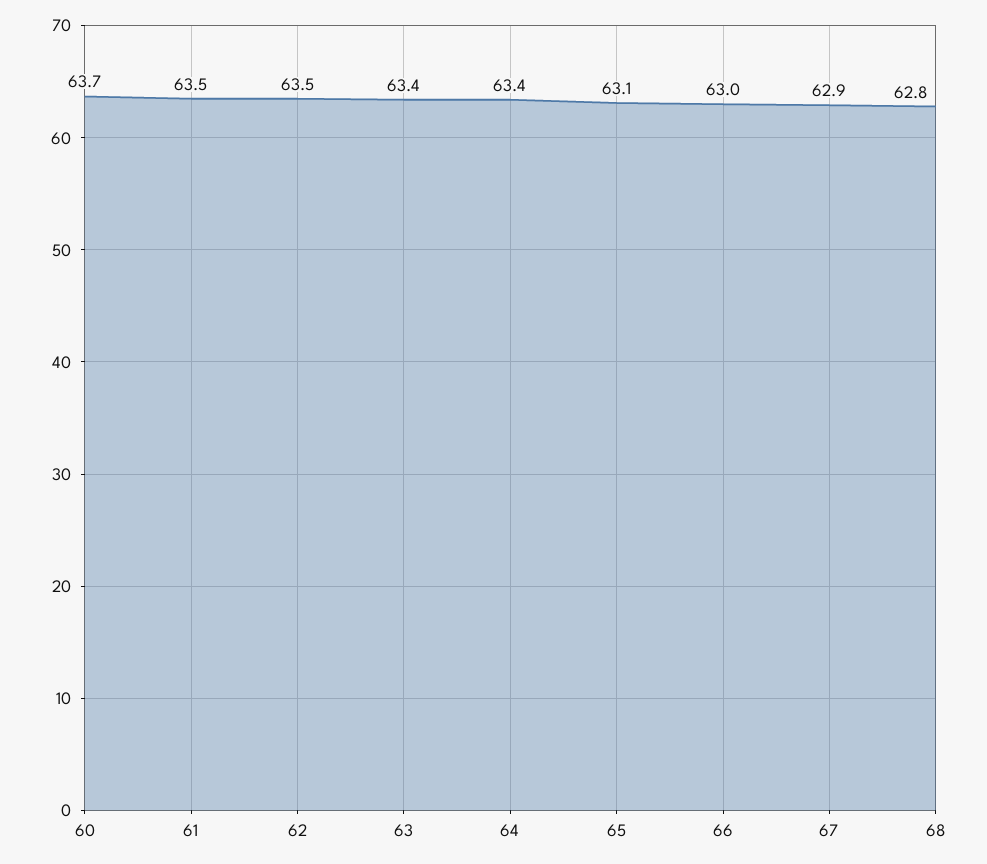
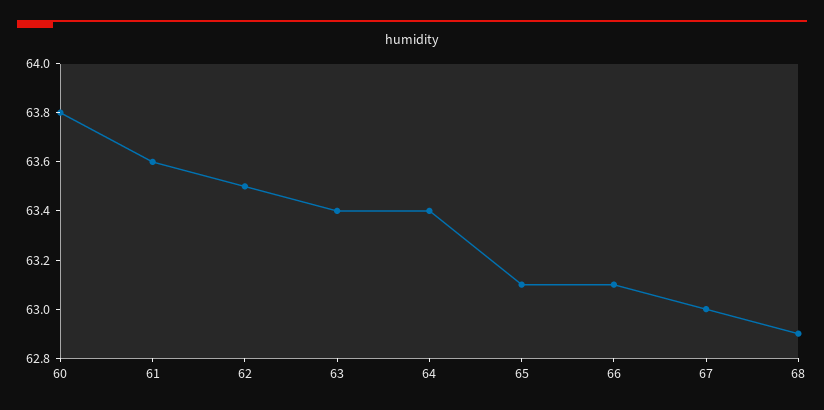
60: 63.7 -> 63.8
61: 63.5 -> 63.6
66: 63 -> 63.1
67: 62.9 -> 63
68: 62.8 -> 62.9

